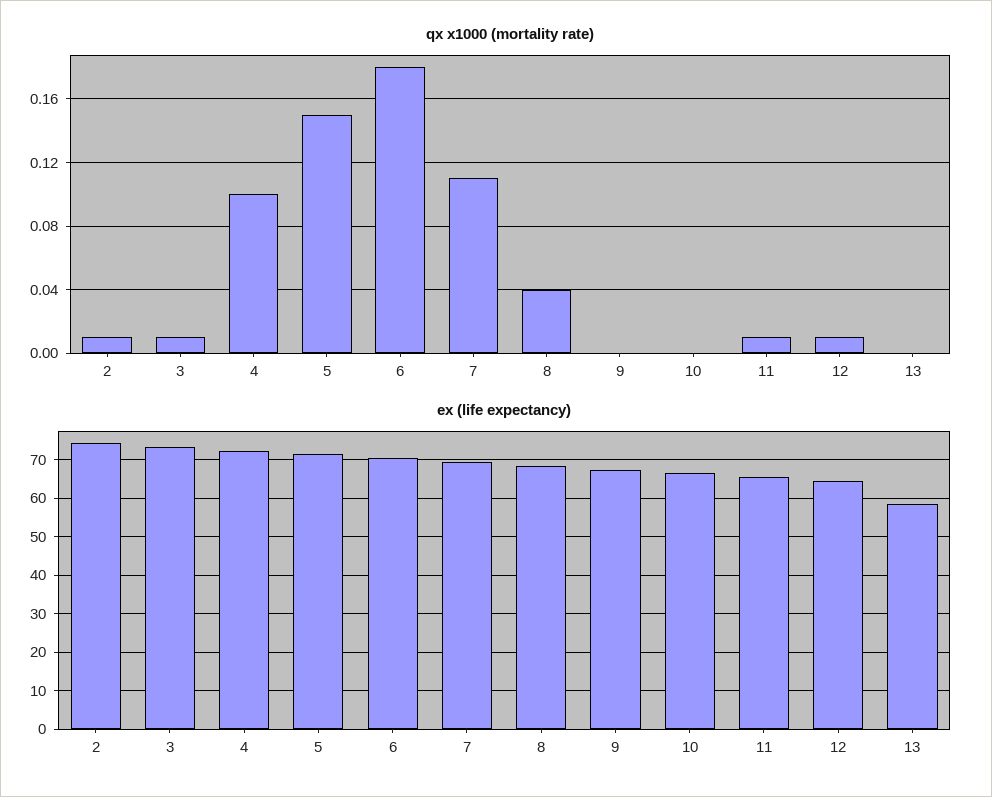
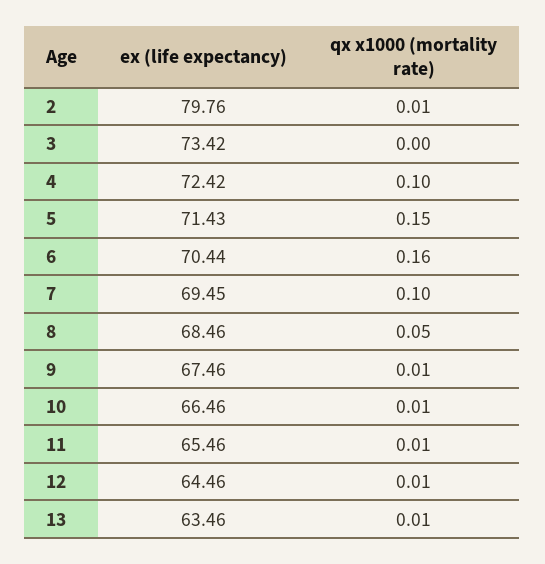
qx x1000 (mortality rate), 3: 0.01 -> 0
qx x1000 (mortality rate), 6: 0.18 -> 0.16
qx x1000 (mortality rate), 7: 0.11 -> 0.1
qx x1000 (mortality rate), 8: 0.04 -> 0.05
qx x1000 (mortality rate), 9: 0 -> 0.01
qx x1000 (mortality rate), 10: 0 -> 0.01
qx x1000 (mortality rate), 13: 0 -> 0.01
ex (life expectancy), 2: 74 -> 79.76
ex (life expectancy), 13: 58 -> 63.46

